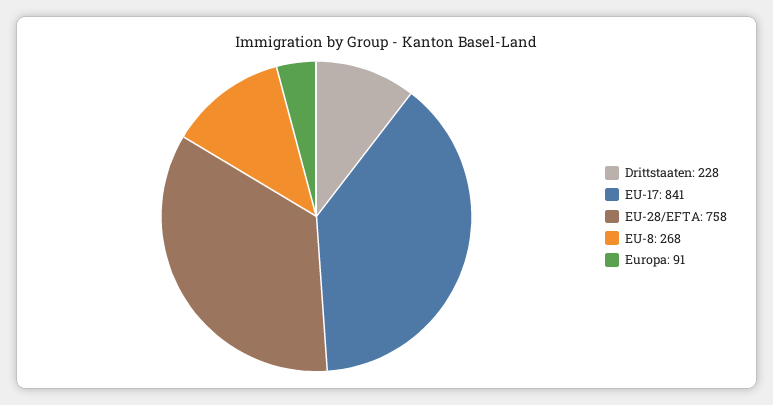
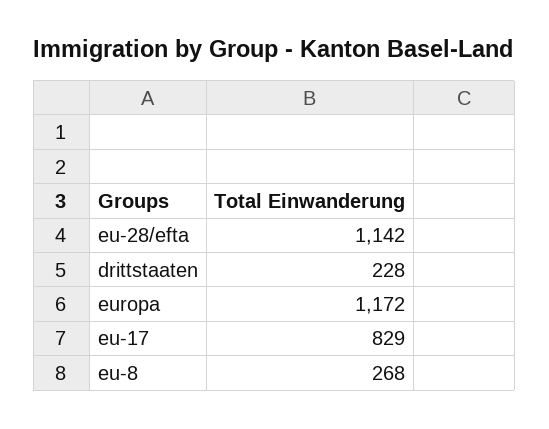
EU-17: 841 -> 829
EU-28/EFTA: 758 -> 1142
Europa: 91 -> 1172

